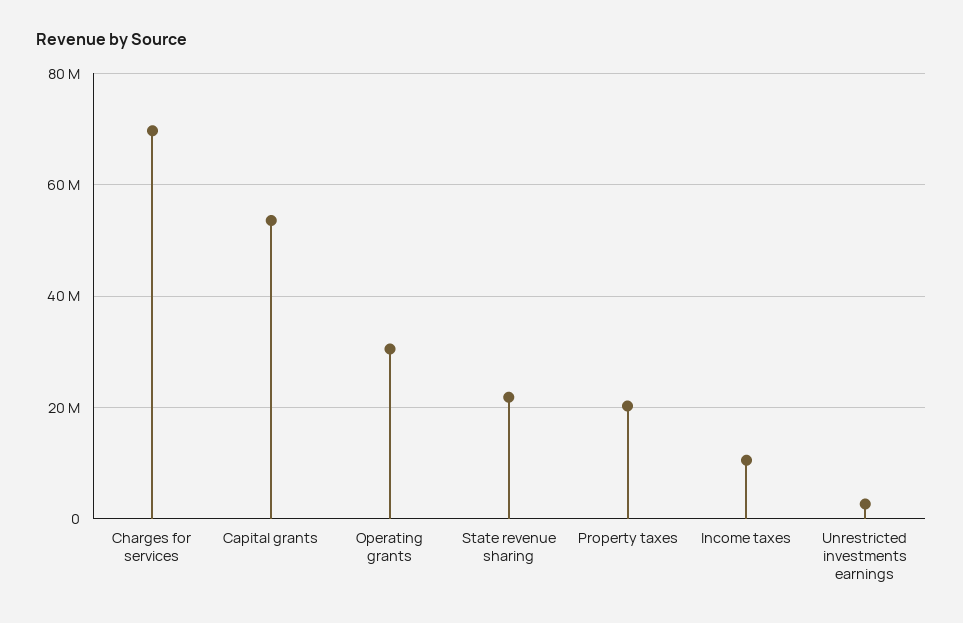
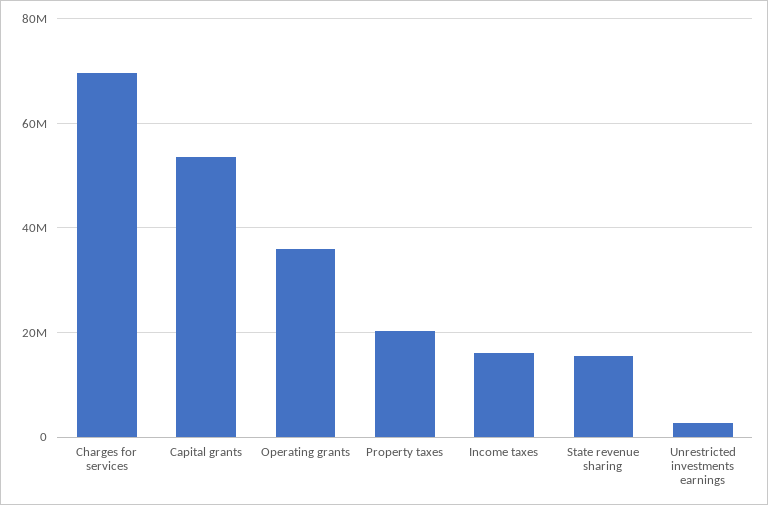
Operating grants: 30000000 -> 36000000
State revenue sharing: 22000000 -> 16000000
Income taxes: 10000000 -> 16000000

